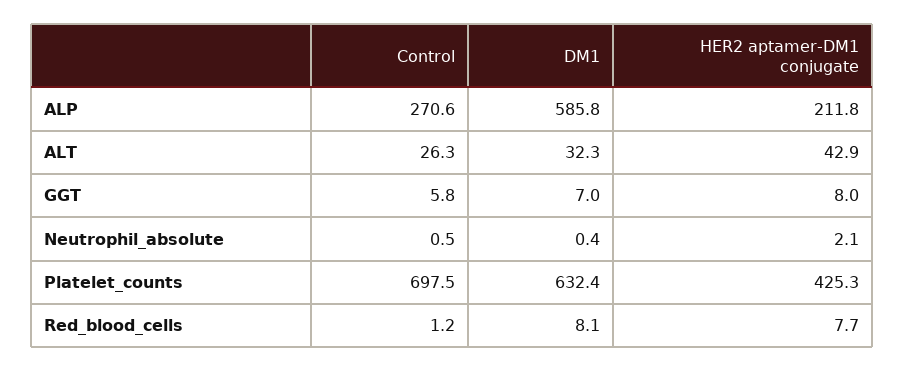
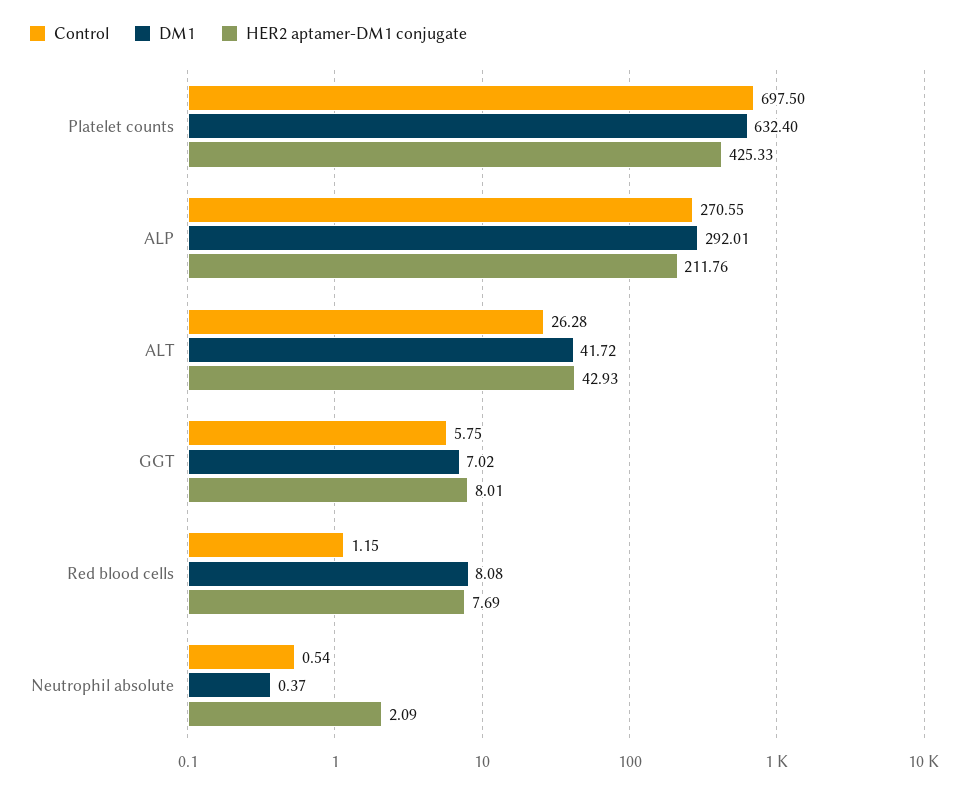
DM1, ALP: 585.8 -> 292.01
DM1, ALT: 32.3 -> 41.72

